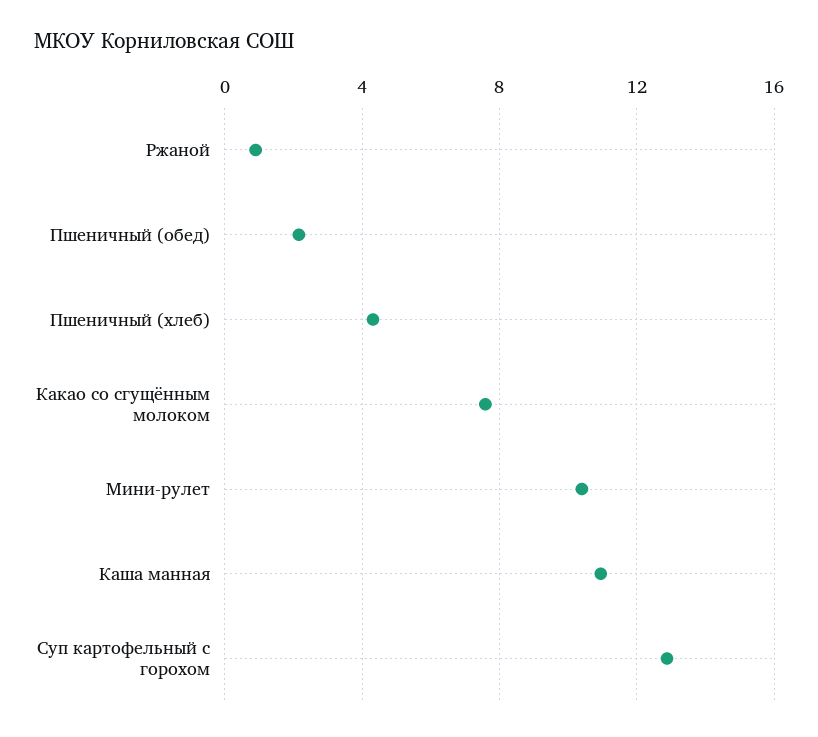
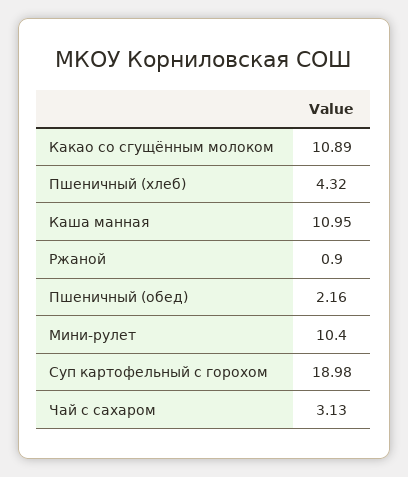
Какао со сгущённым молоком: 7.5 -> 10.89
Суп картофельный с горохом: 13 -> 18.98
Чай с сахаром: none -> 3.13

